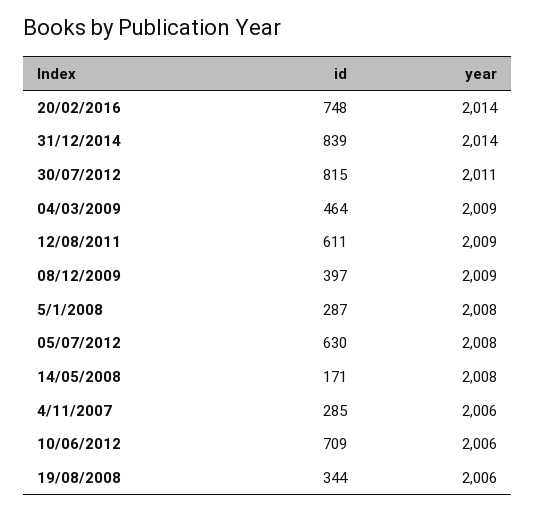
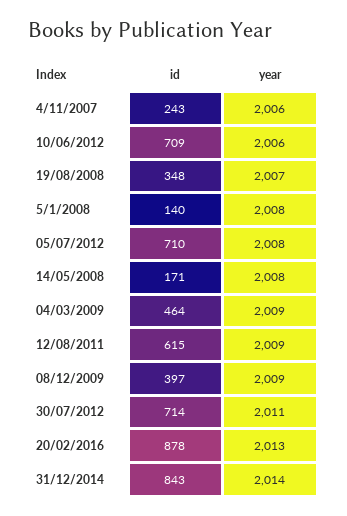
id, 20/02/2016: 748 -> 878
year, 20/02/2016: 2014 -> 2013
id, 31/12/2014: 839 -> 843
id, 30/07/2012: 815 -> 714
id, 12/08/2011: 611 -> 615
id, 5/1/2008: 287 -> 140
id, 05/07/2012: 630 -> 710
id, 4/11/2007: 285 -> 243
id, 19/08/2008: 344 -> 348
year, 19/08/2008: 2006 -> 2007

